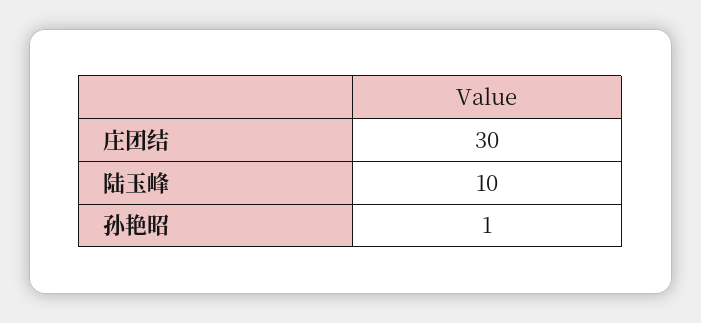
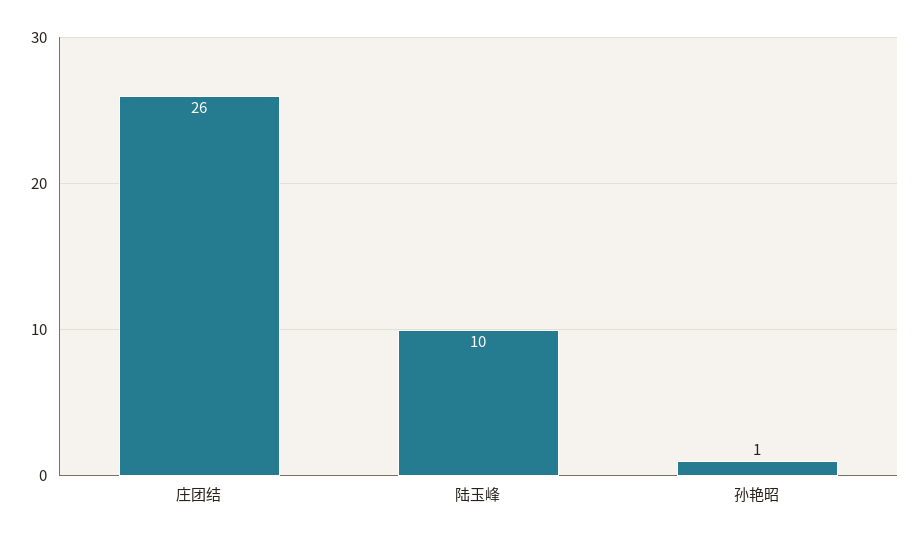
庄团结: 30 -> 26

